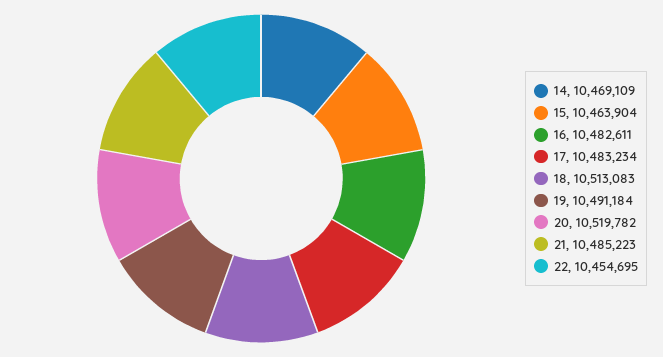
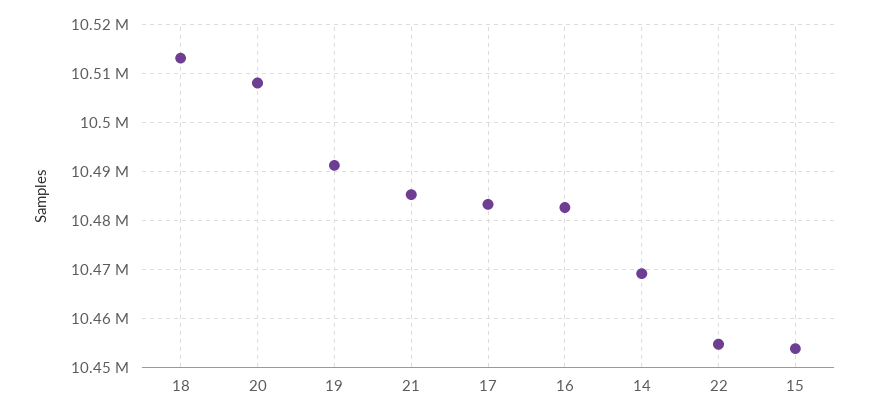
15: 10463904 -> 10454000
20: 10519782 -> 10508000

